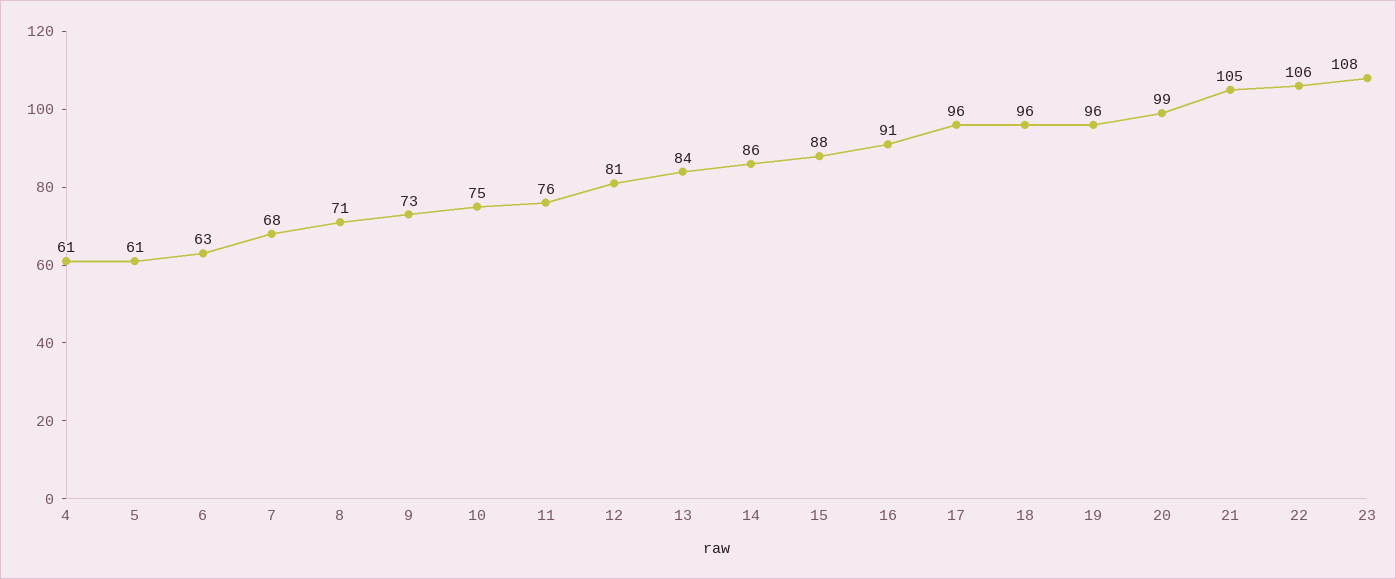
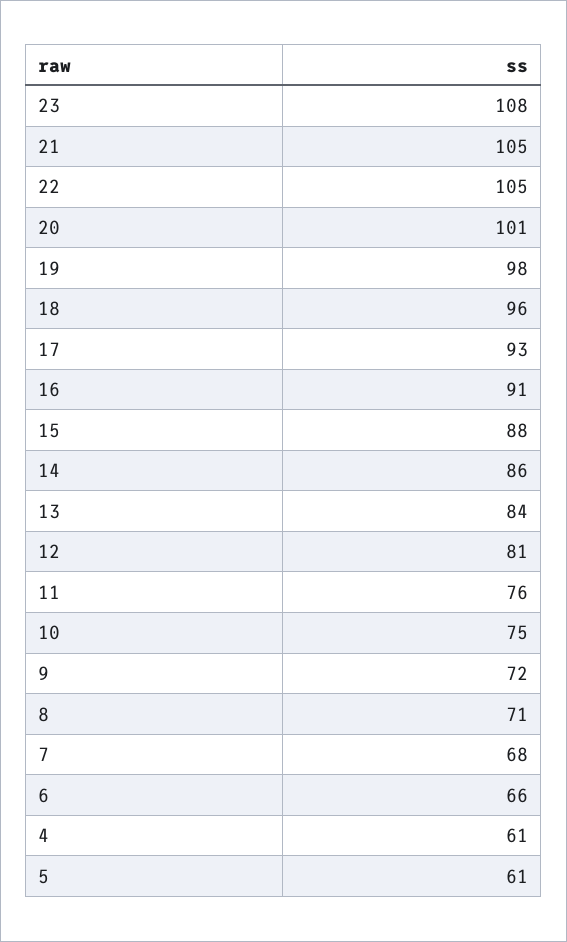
6: 63 -> 66
9: 73 -> 72
17: 96 -> 93
19: 96 -> 98
20: 99 -> 101
22: 106 -> 105

